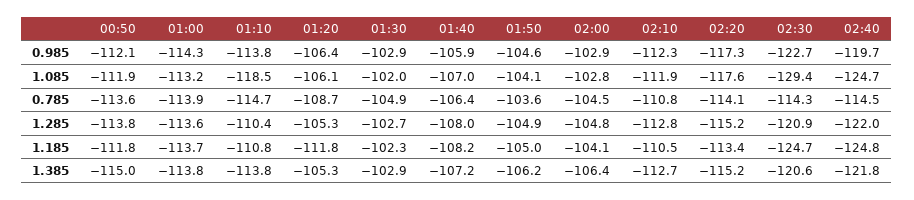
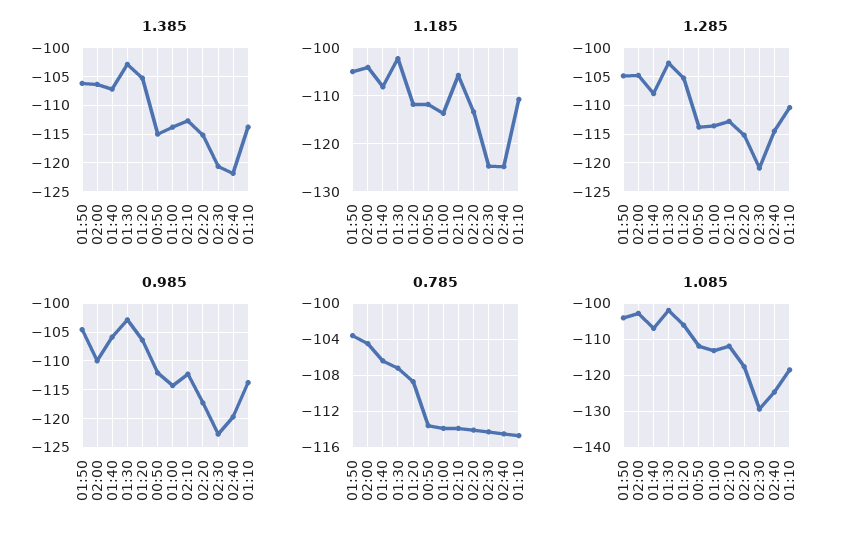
0.985, 02:00: -102.9 -> -110
0.785, 01:30: -104.9 -> -107
0.785, 02:10: -110.8 -> -114
1.285, 02:40: -122 -> -115
1.185, 02:10: -110.5 -> -106

